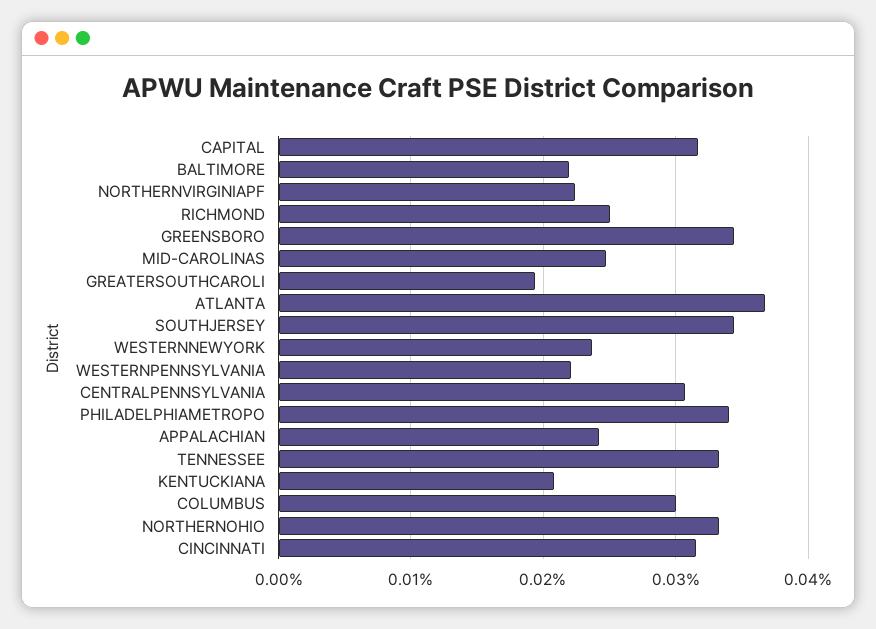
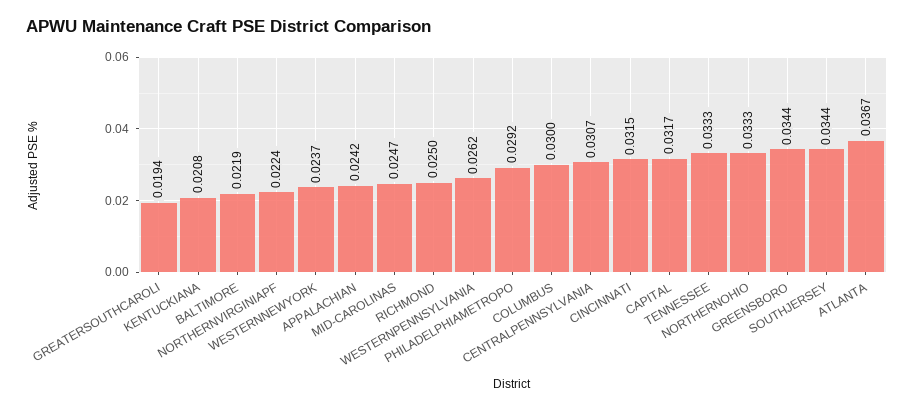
WESTERNPENNSYLVANIA: 0.022 -> 0.0262
PHILADELPHIAMETROPO: 0.034 -> 0.0292

